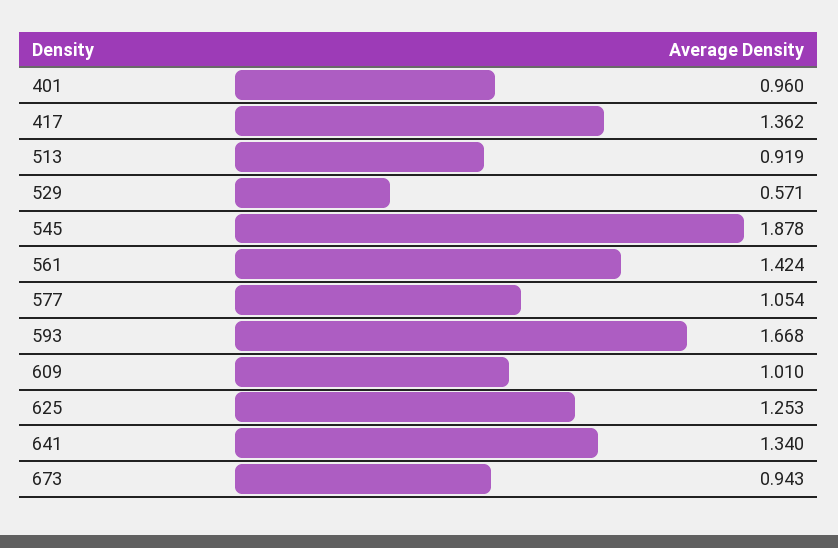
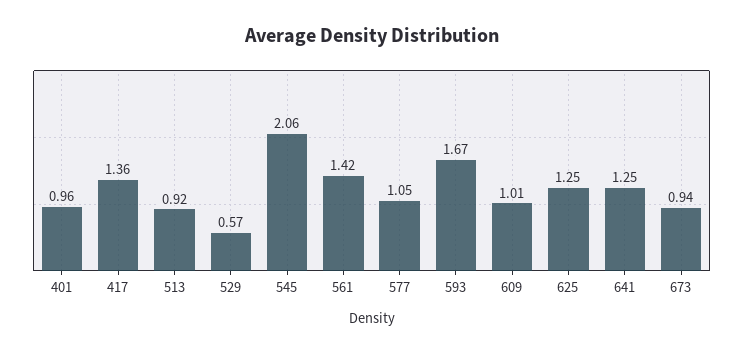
545: 1.878 -> 2.06
641: 1.34 -> 1.25

